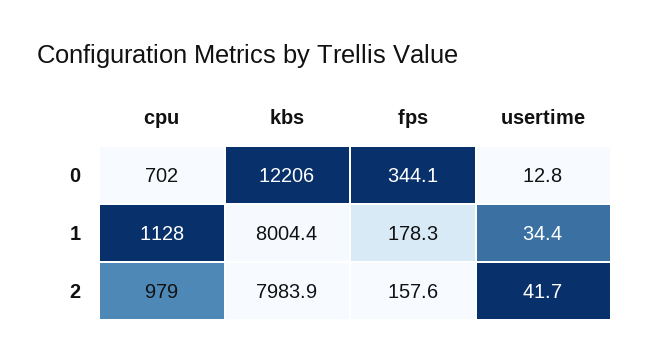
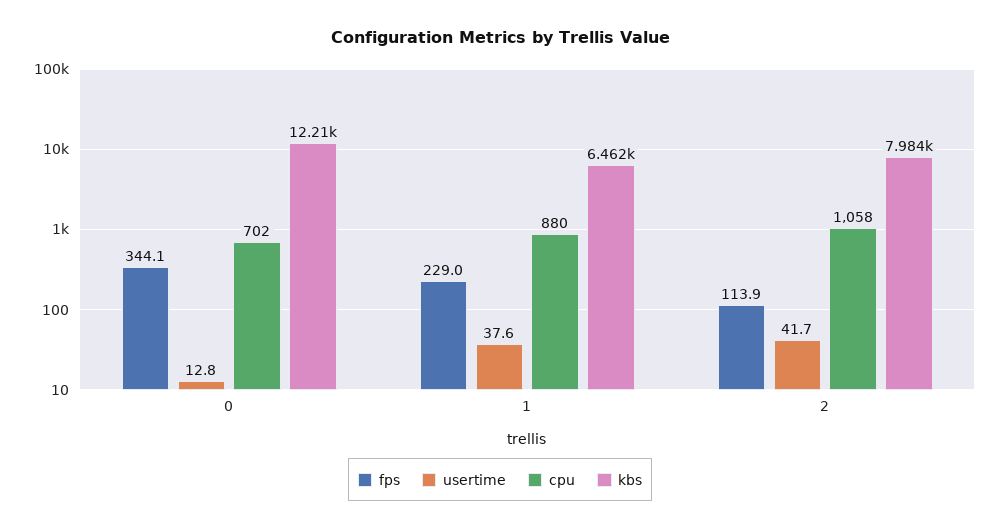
cpu, 1: 1128 -> 880
kbs, 1: 8004.4 -> 6462
fps, 1: 178.3 -> 229
usertime, 1: 34.4 -> 37.6
cpu, 2: 979 -> 1058
fps, 2: 157.6 -> 113.9

